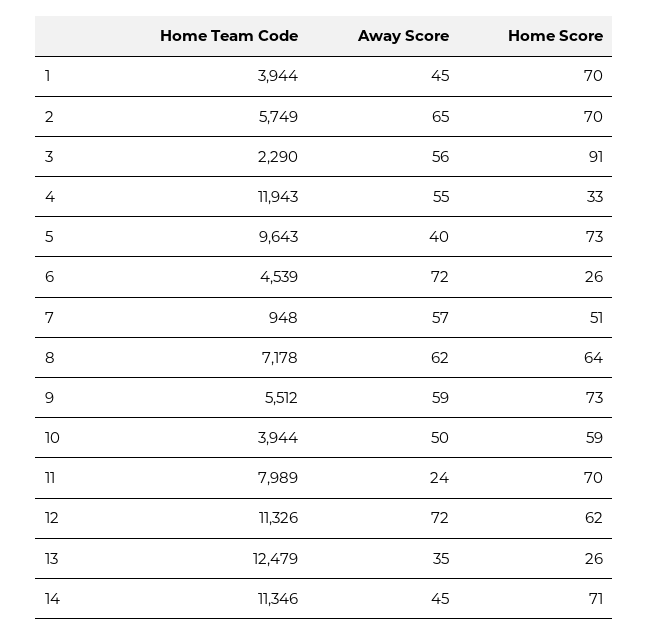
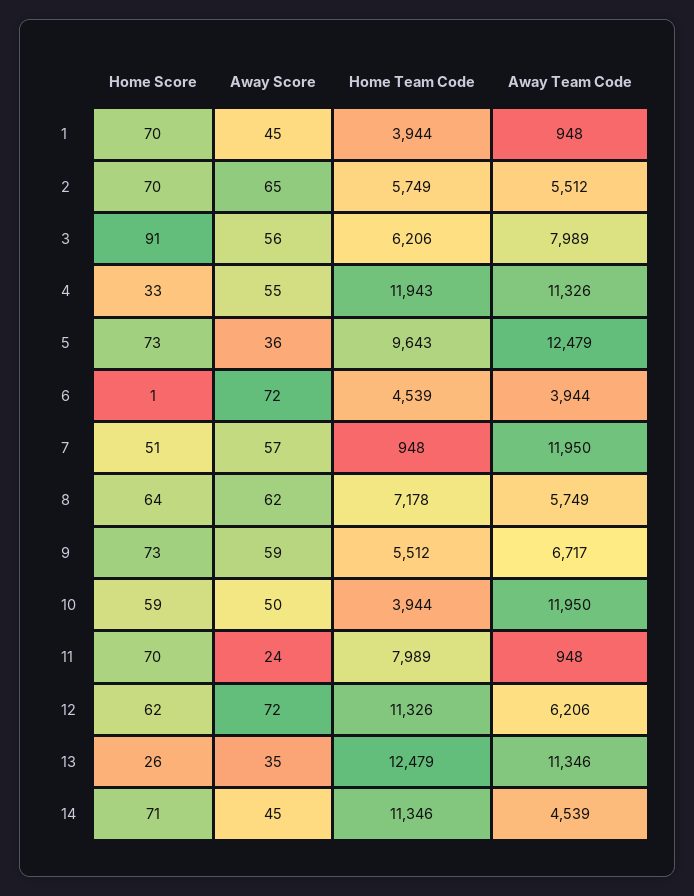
Home Team Code, 3: 2290 -> 6206
Away Score, 5: 40 -> 36
Home Score, 6: 26 -> 1
Away Team Code, 1: none -> 948
Away Team Code, 2: none -> 5512
Away Team Code, 3: none -> 7989
Away Team Code, 4: none -> 11326
Away Team Code, 5: none -> 12479
Away Team Code, 6: none -> 3944
Away Team Code, 7: none -> 11950
Away Team Code, 8: none -> 5749
Away Team Code, 9: none -> 6717
Away Team Code, 10: none -> 11950
Away Team Code, 11: none -> 948
Away Team Code, 12: none -> 6206
Away Team Code, 13: none -> 11346
Away Team Code, 14: none -> 4539

